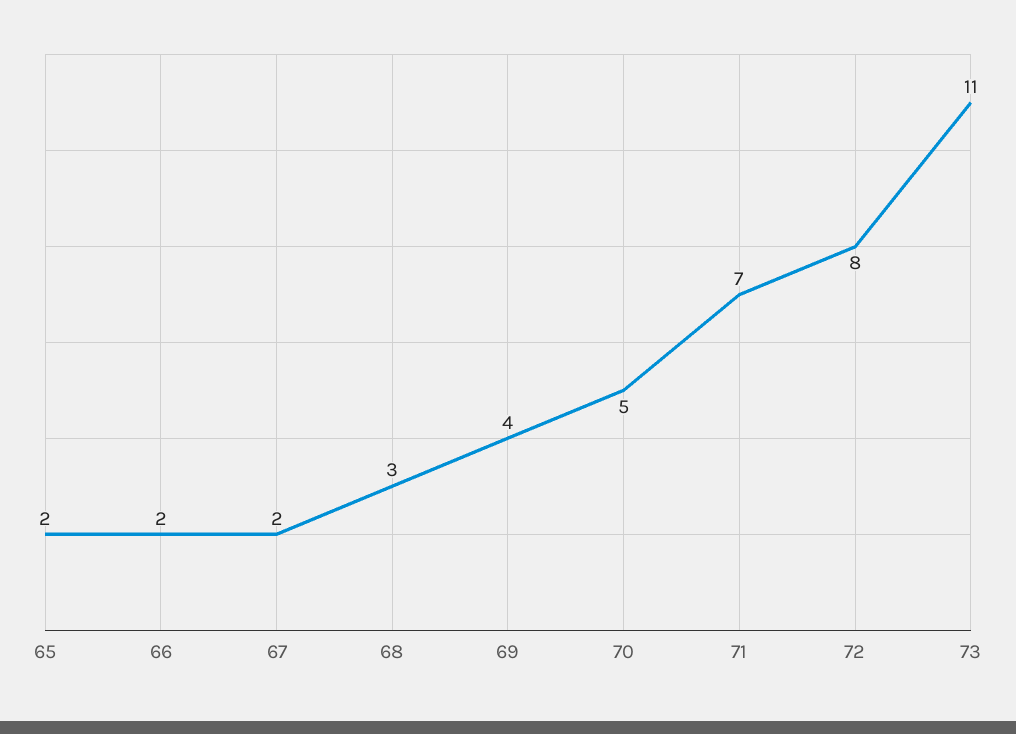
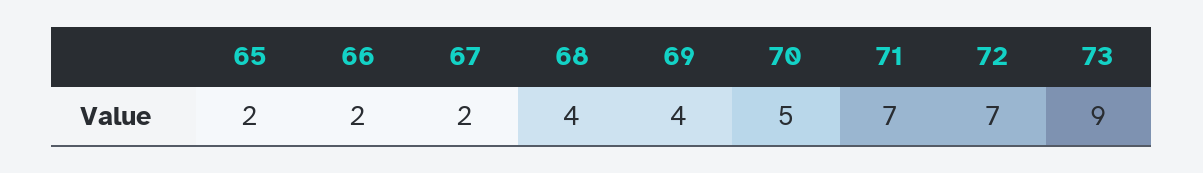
68: 3 -> 4
72: 8 -> 7
73: 11 -> 9

